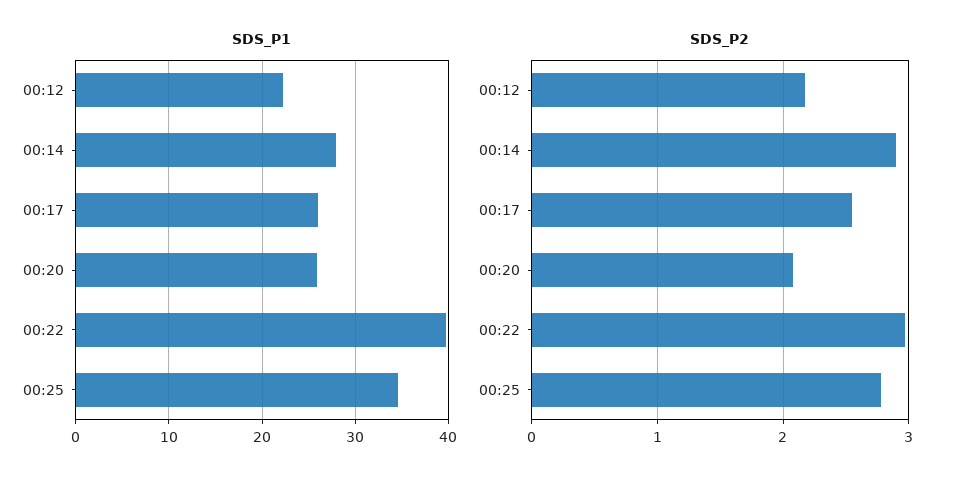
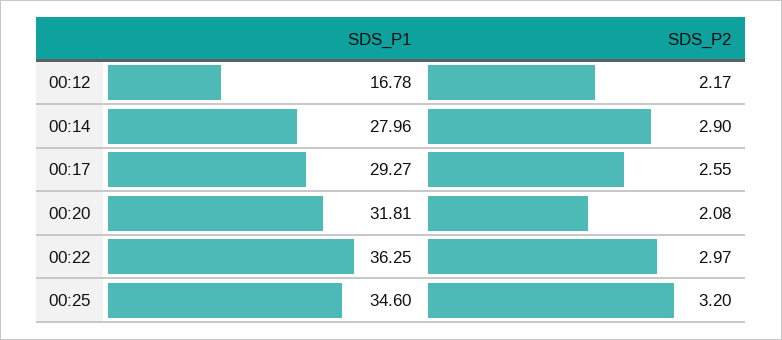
SDS_P1, 00:12: 22 -> 16.78
SDS_P1, 00:17: 26 -> 29.27
SDS_P1, 00:20: 26 -> 31.81
SDS_P1, 00:22: 40 -> 36.25
SDS_P2, 00:25: 2.8 -> 3.2

